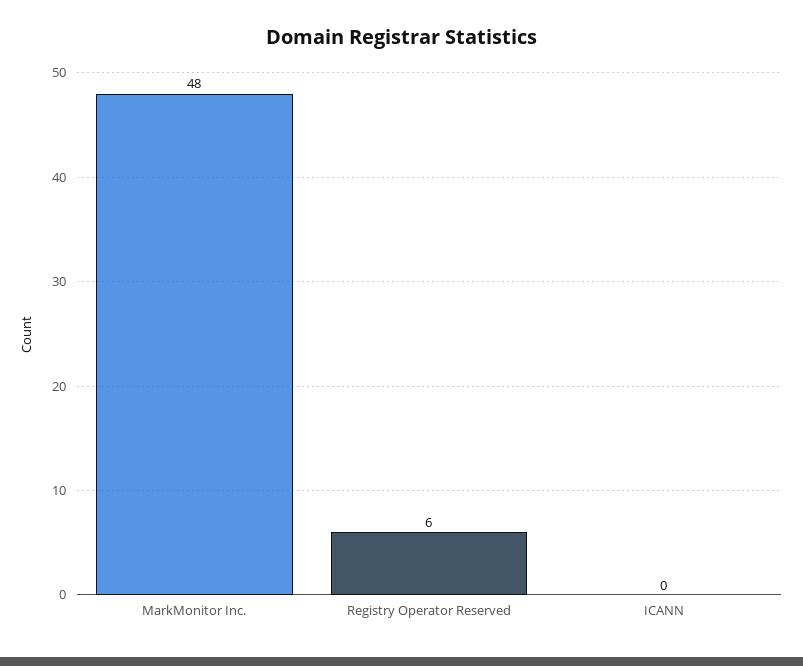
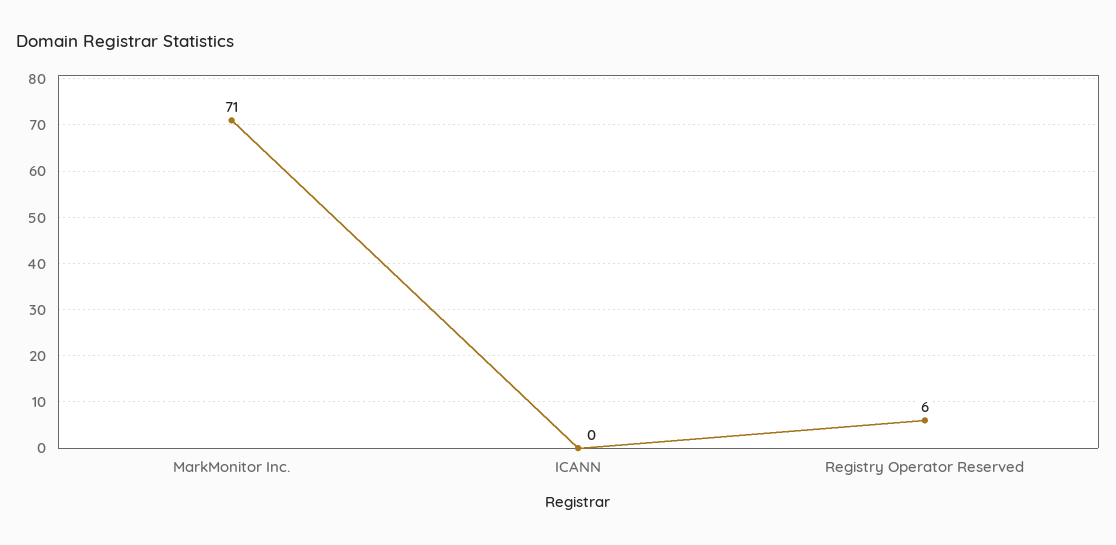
MarkMonitor Inc.: 48 -> 71

